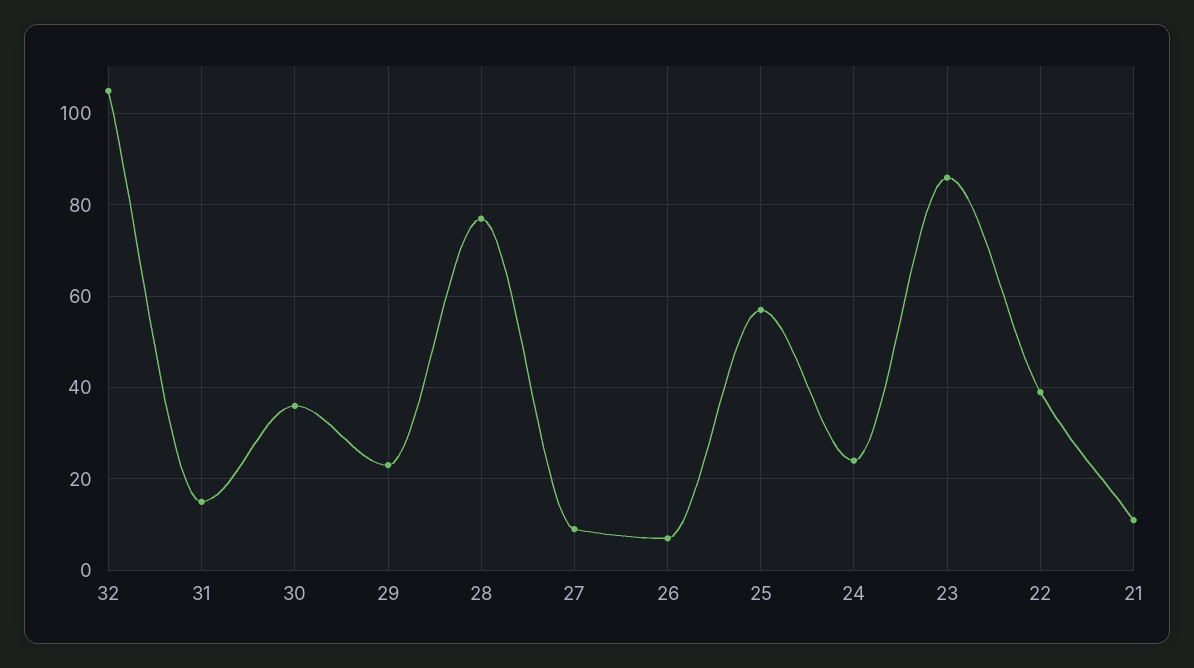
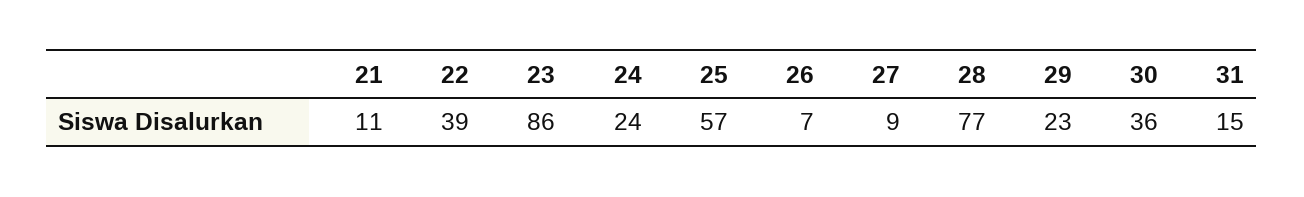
32: 105 -> none

